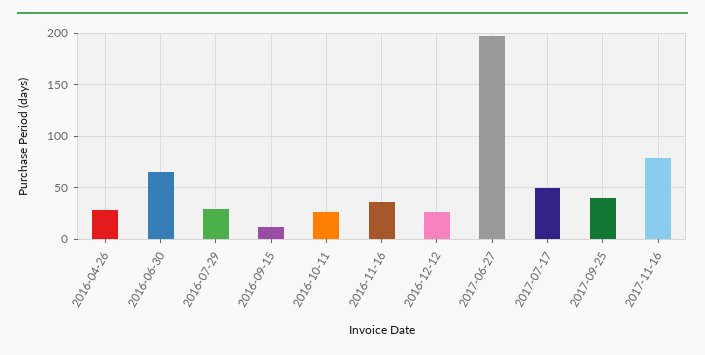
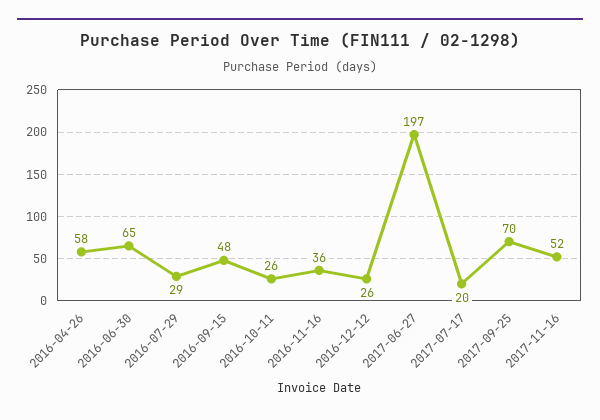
2016-04-26: 30 -> 58
2016-09-15: 10 -> 48
2017-07-17: 50 -> 20
2017-09-25: 40 -> 70
2017-11-16: 80 -> 52

